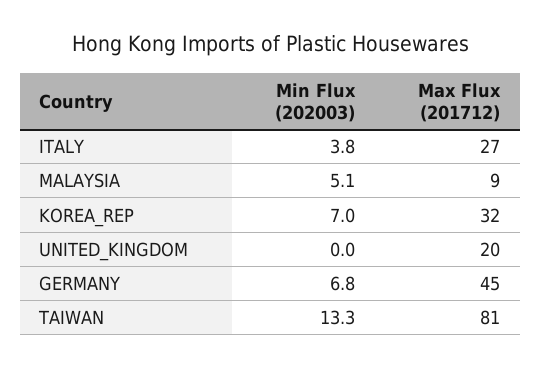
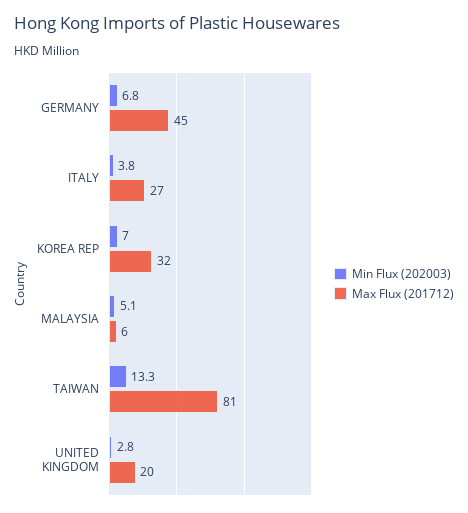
Max Flux (201712), MALAYSIA: 9 -> 6
Min Flux (202003), UNITED_KINGDOM: 0 -> 2.8

